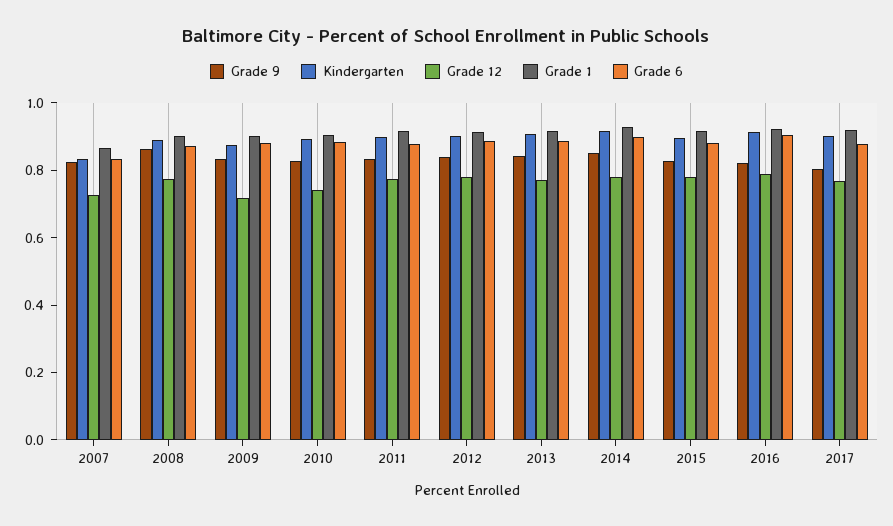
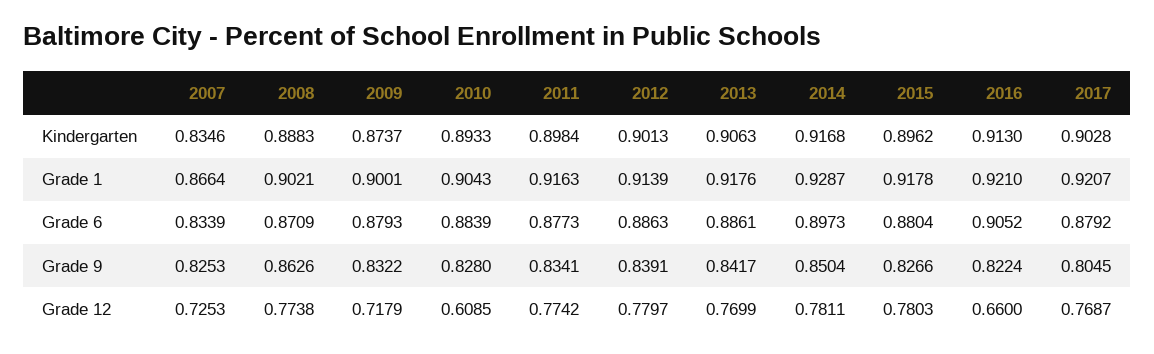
Grade 12, 2010: 0.75 -> 0.6085
Grade 12, 2016: 0.8 -> 0.66

